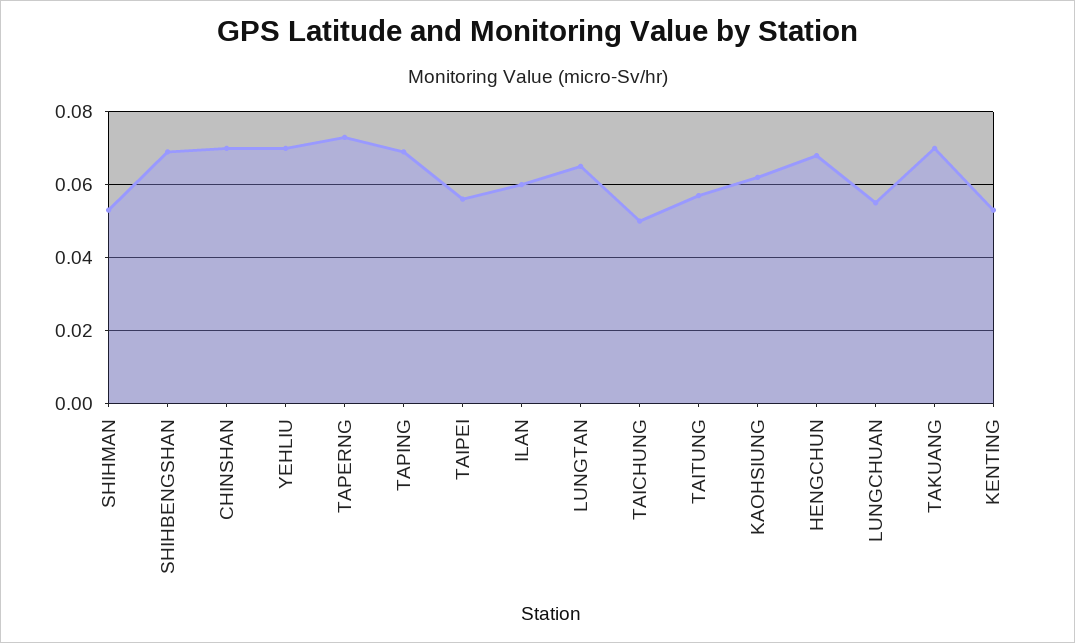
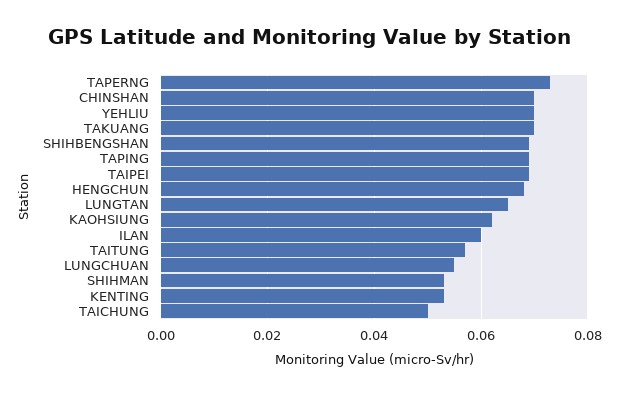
TAIPEI: 0.055 -> 0.07

